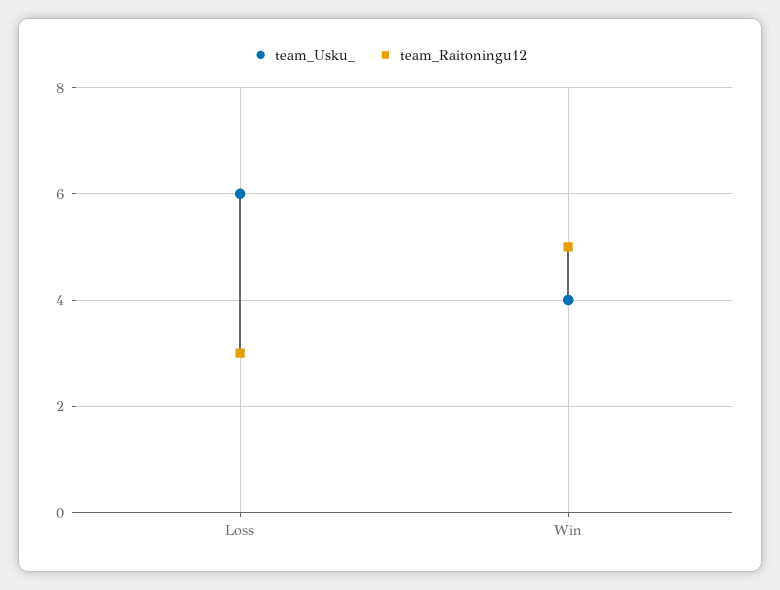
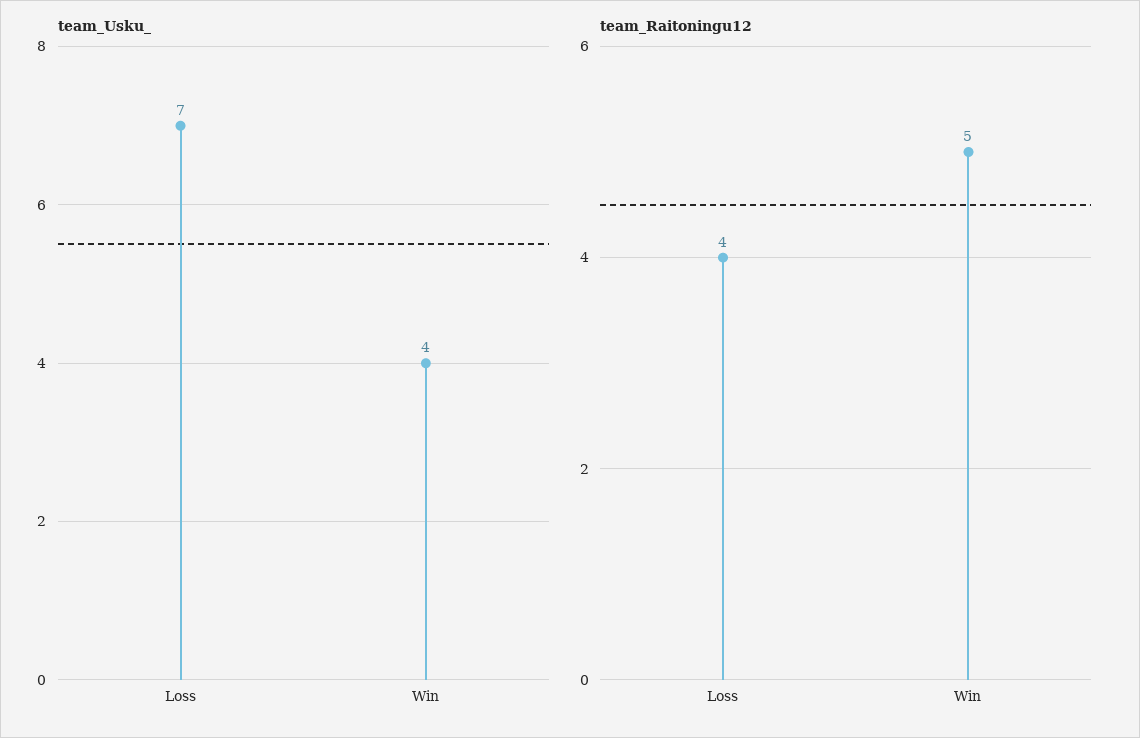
team_Usku_, Loss: 6 -> 7
team_Raitoningu12, Loss: 3 -> 4

